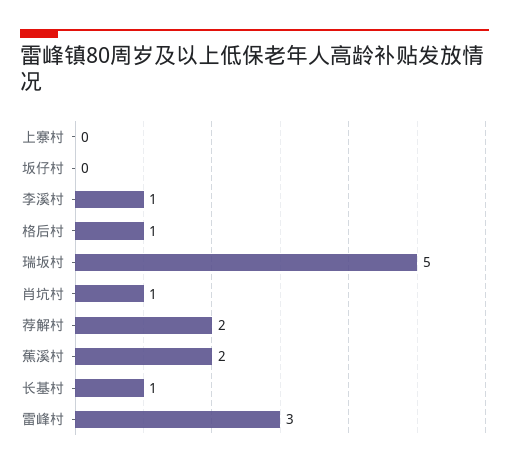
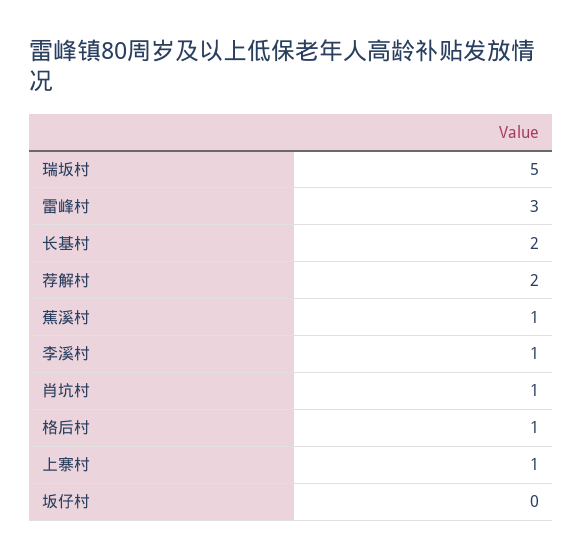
上寨村: 0 -> 1
蕉溪村: 2 -> 1
长基村: 1 -> 2

